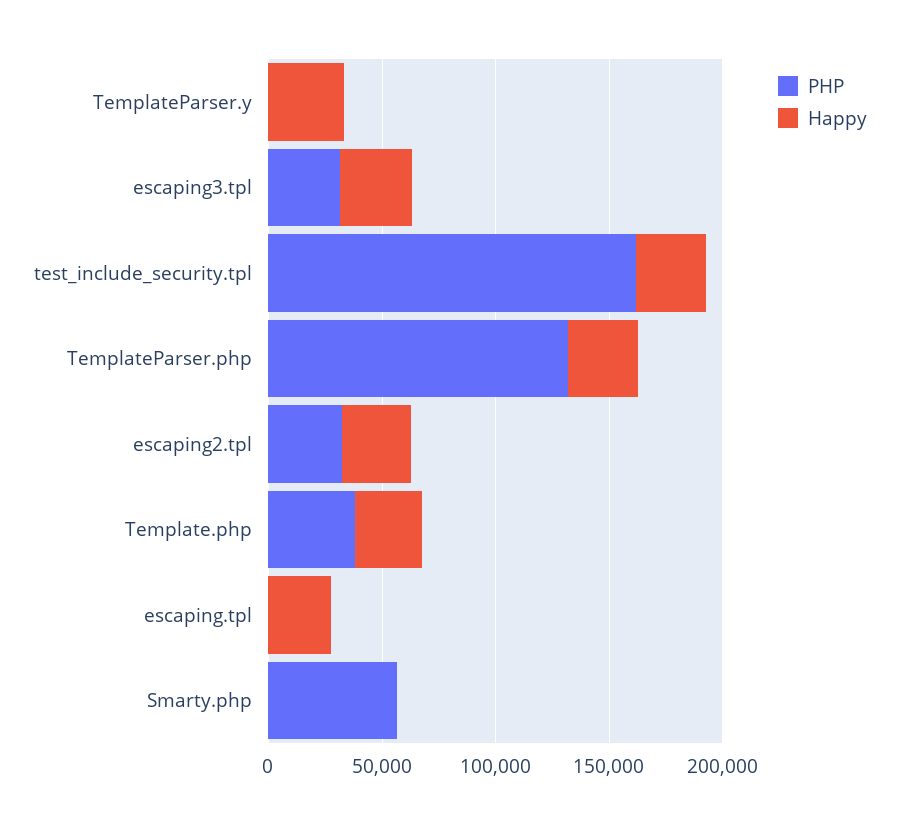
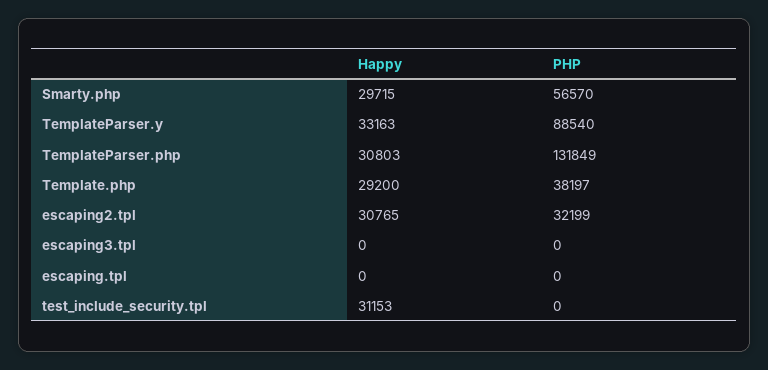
PHP, TemplateParser.y: 0 -> 88540
PHP, escaping3.tpl: 30000 -> 0
Happy, escaping3.tpl: 30000 -> 0
PHP, test_include_security.tpl: 160000 -> 0
Happy, escaping.tpl: 30000 -> 0
Happy, Smarty.php: 0 -> 29715

